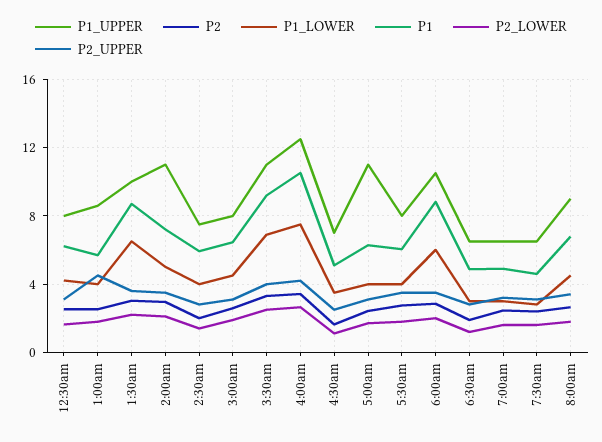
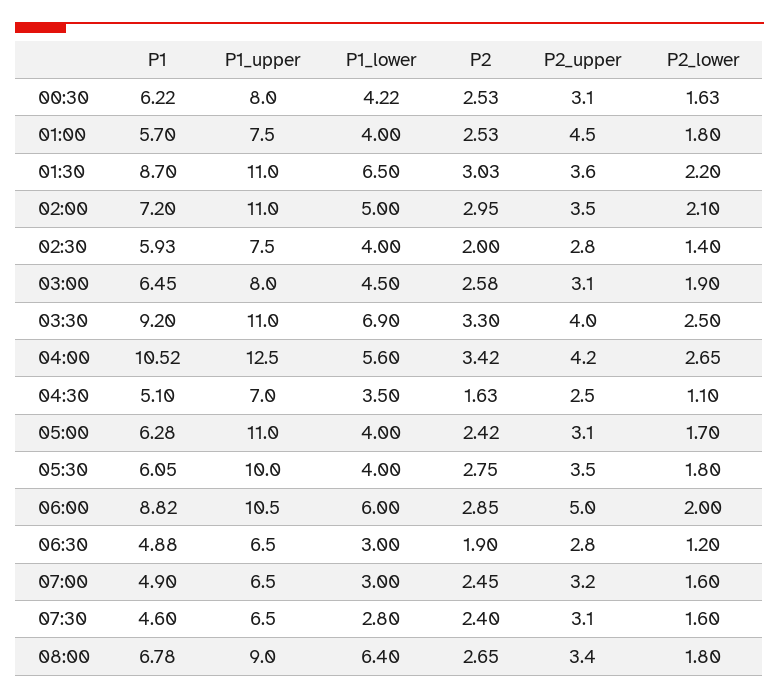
P1_UPPER, 1:00am: 8.5 -> 7.5
P1_UPPER, 1:30am: 10 -> 11
P1_LOWER, 4:00am: 7.5 -> 5.6
P1_UPPER, 5:30am: 8 -> 10
P2_UPPER, 6:00am: 3.5 -> 5
P1_LOWER, 8:00am: 4.5 -> 6.4

